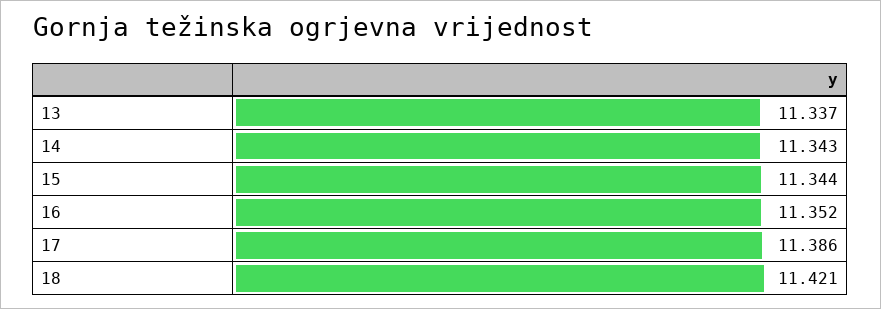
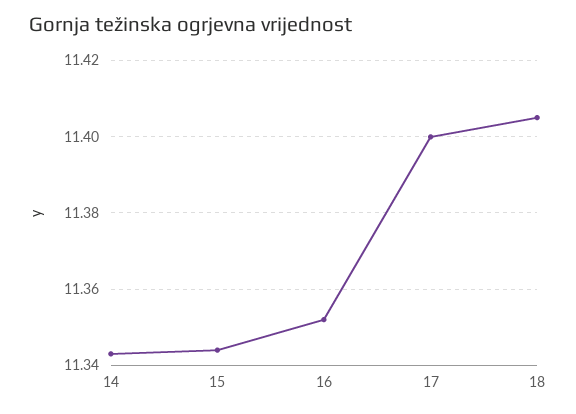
13: 11.337 -> none
17: 11.386 -> 11.4
18: 11.421 -> 11.405

